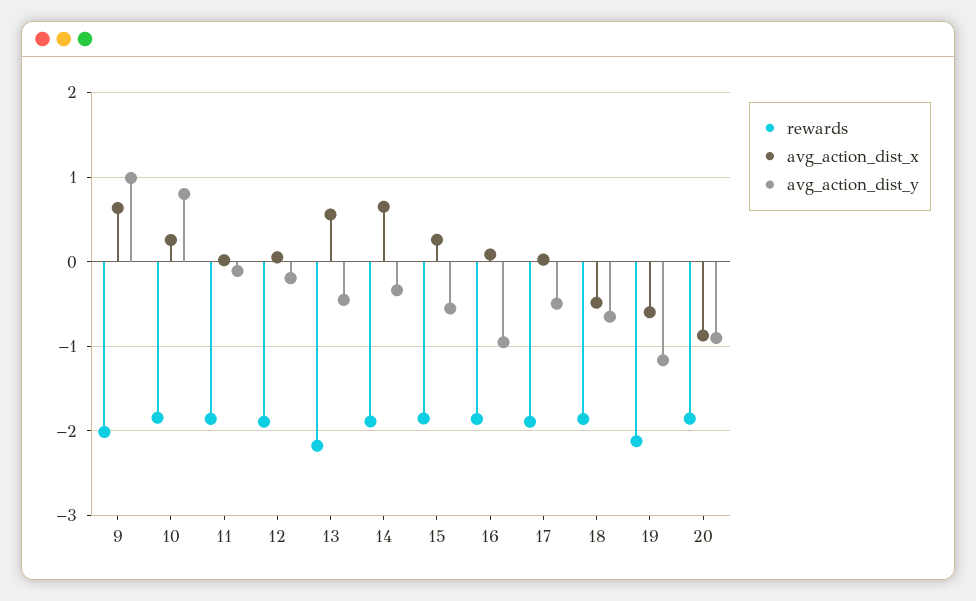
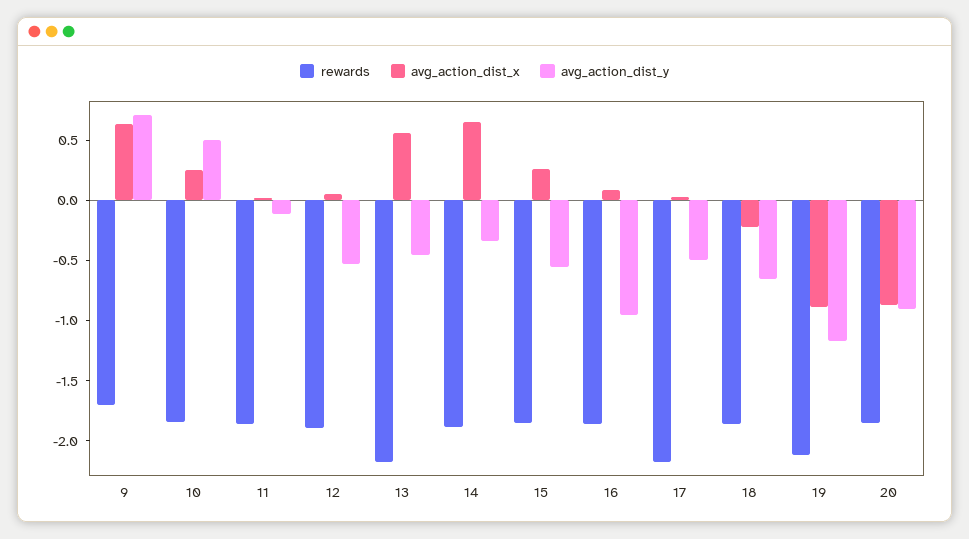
rewards, 9: -2 -> -1.7
avg_action_dist_y, 9: 1 -> 0.7
avg_action_dist_y, 10: 0.8 -> 0.5
avg_action_dist_y, 12: -0.2 -> -0.5
rewards, 17: -1.9 -> -2.2
avg_action_dist_x, 18: -0.5 -> -0.2
avg_action_dist_x, 19: -0.6 -> -0.9

